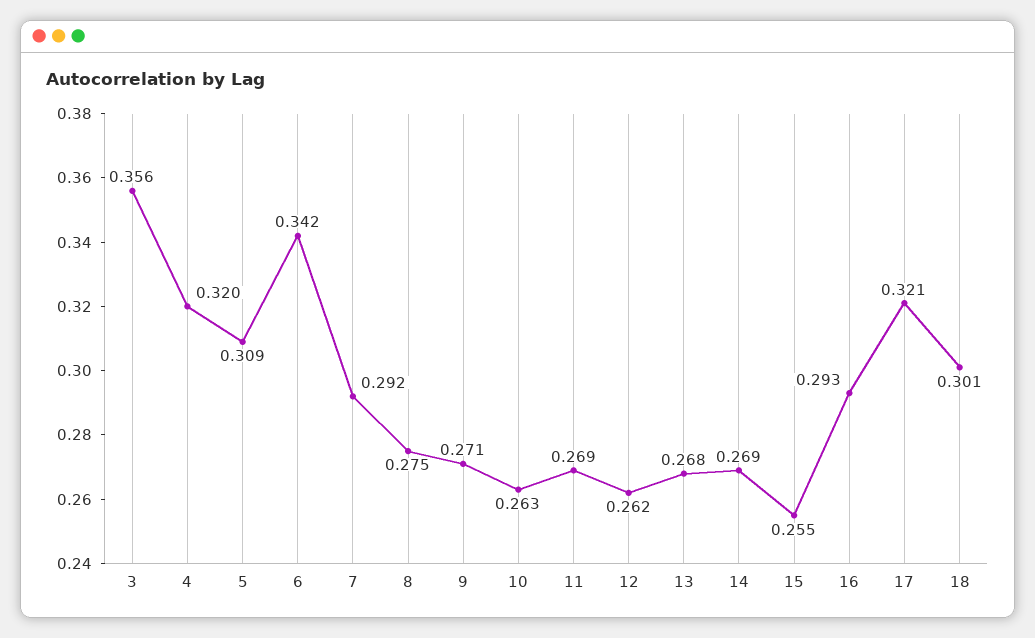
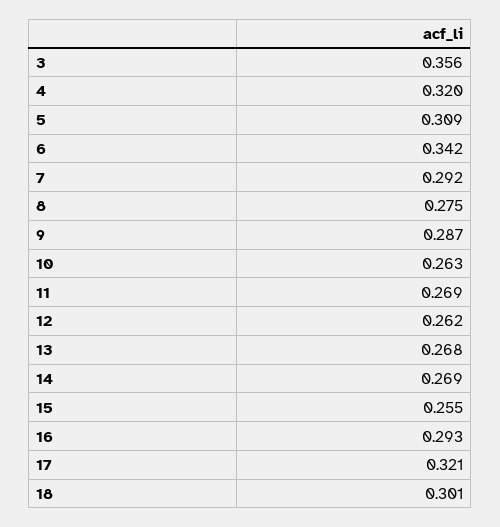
9: 0.271 -> 0.287

